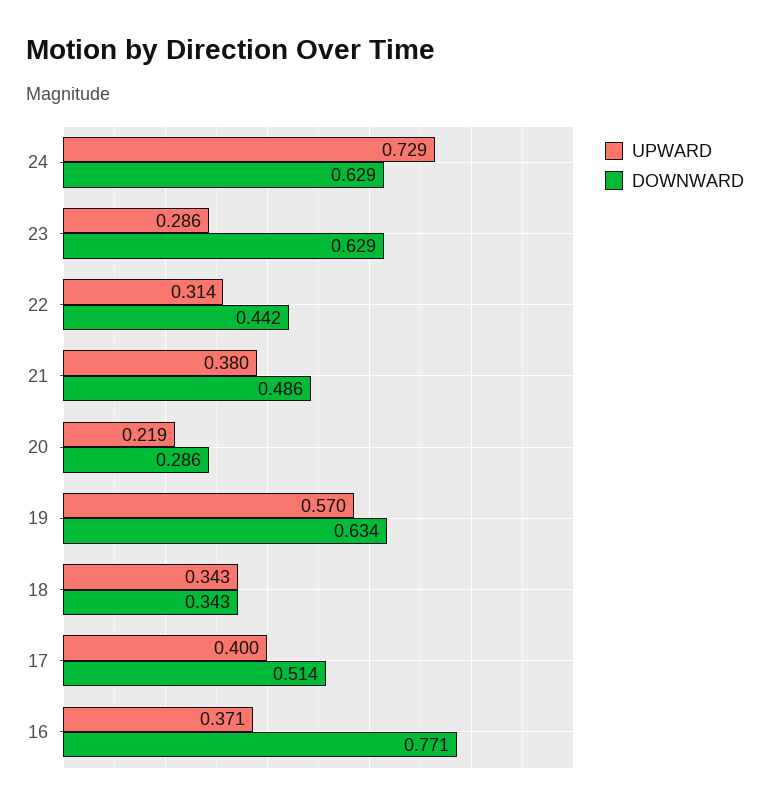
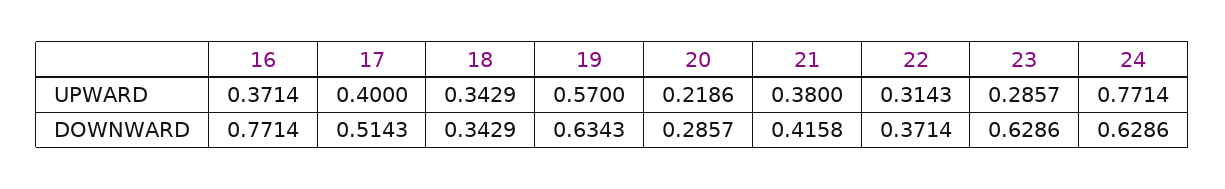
UPWARD, 24: 0.729 -> 0.7714
DOWNWARD, 22: 0.442 -> 0.3714
DOWNWARD, 21: 0.486 -> 0.4158

